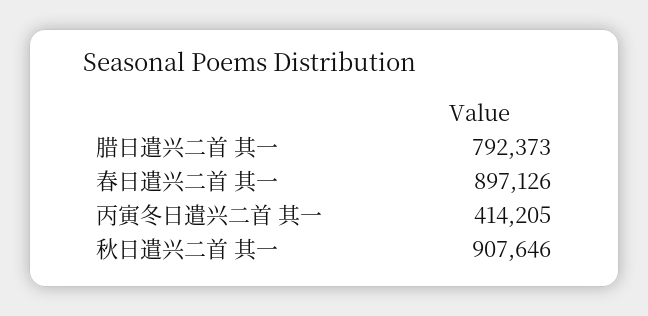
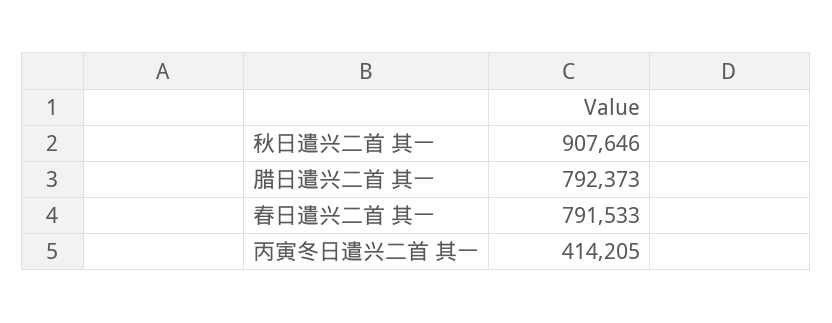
春日遣兴二首 其一: 897126 -> 791533

